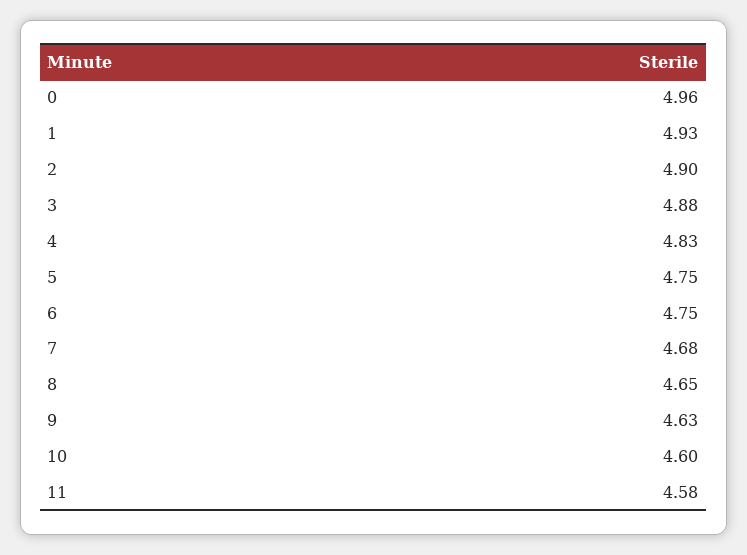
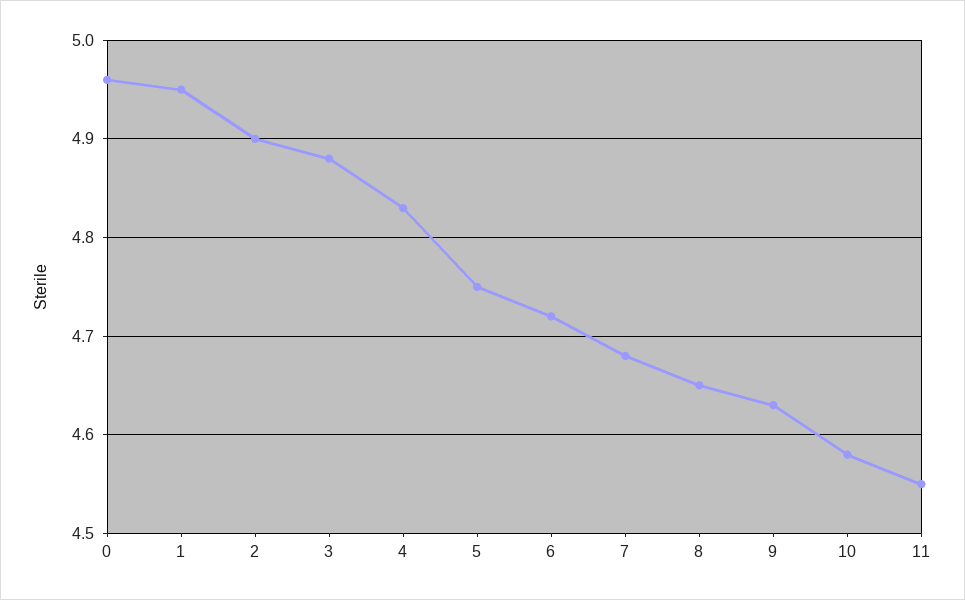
1: 4.93 -> 4.95
6: 4.75 -> 4.72
10: 4.6 -> 4.58
11: 4.58 -> 4.55

